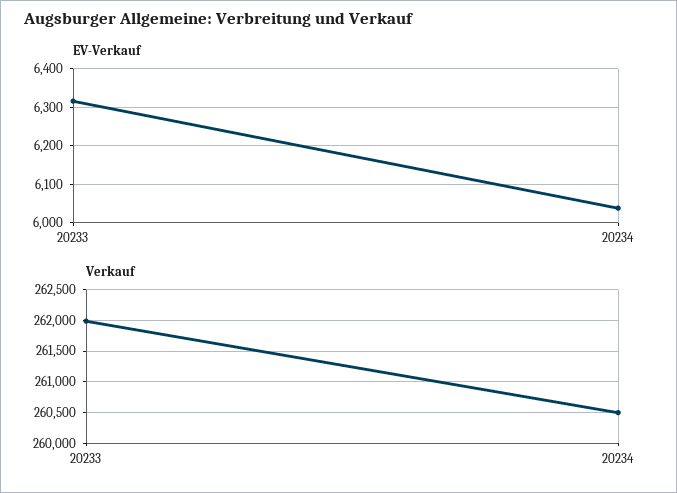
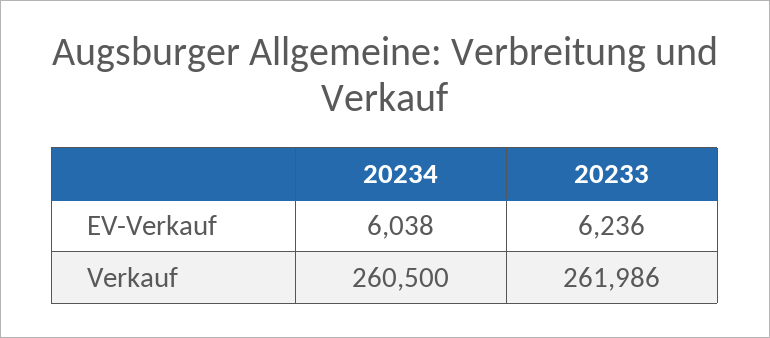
EV-Verkauf, 20233: 6320 -> 6236

